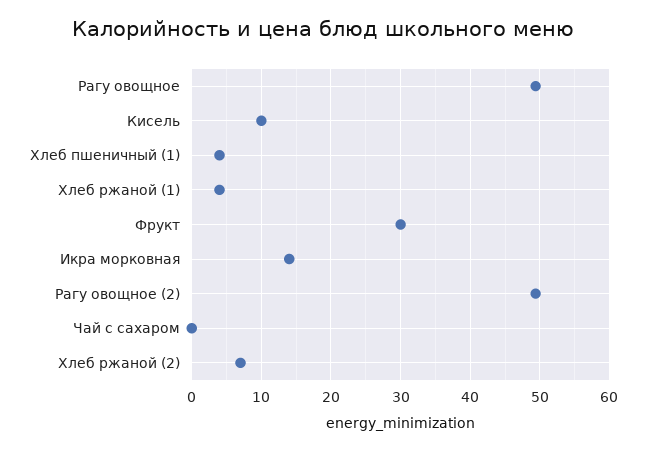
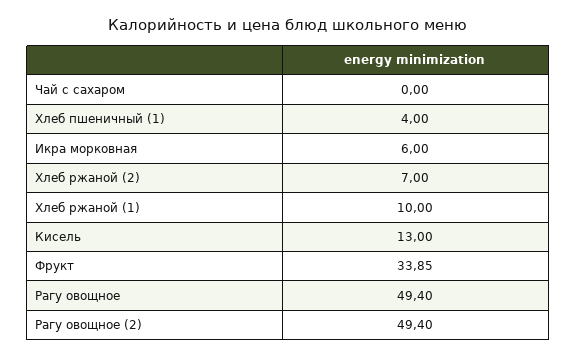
Кисель: 10 -> 13
Хлеб ржаной (1): 4 -> 10
Фрукт: 30 -> 33.85
Икра морковная: 14 -> 6

